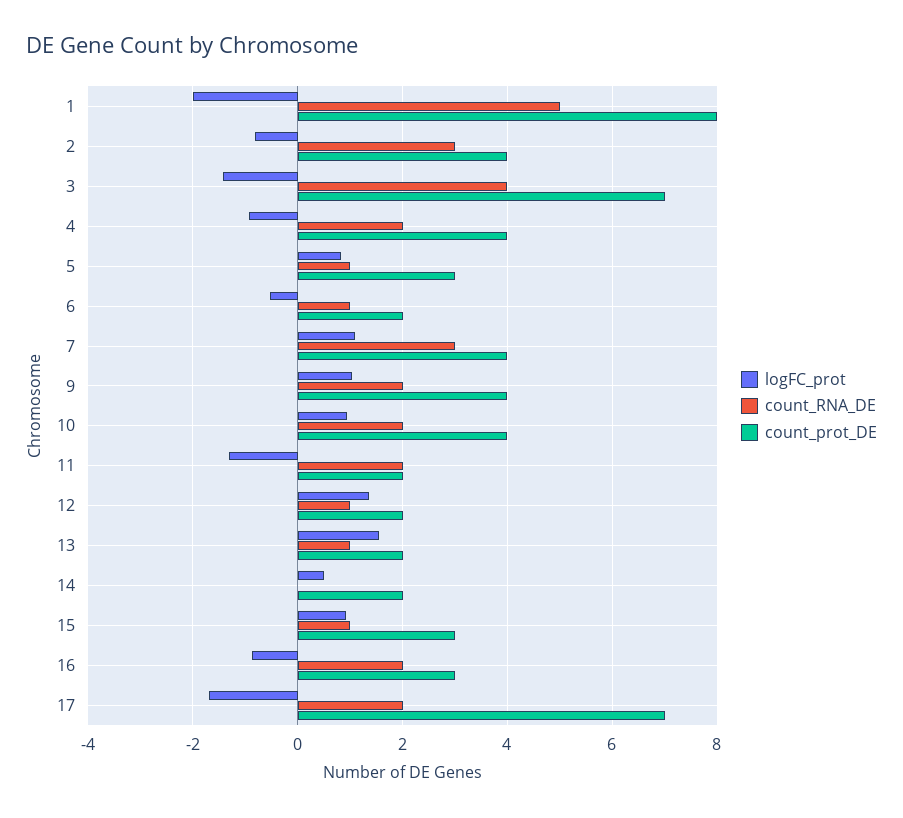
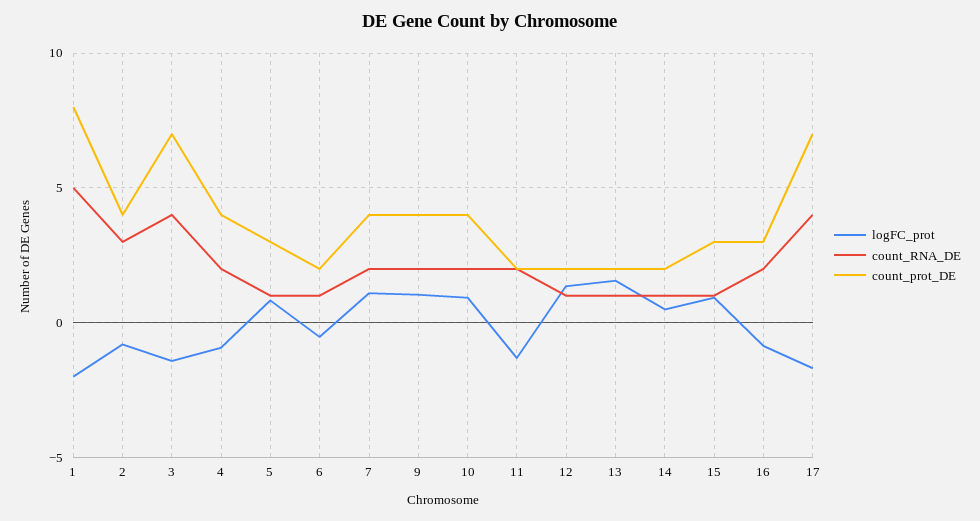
count_RNA_DE, 7: 3 -> 2
count_RNA_DE, 14: 0 -> 1
count_RNA_DE, 17: 2 -> 4

